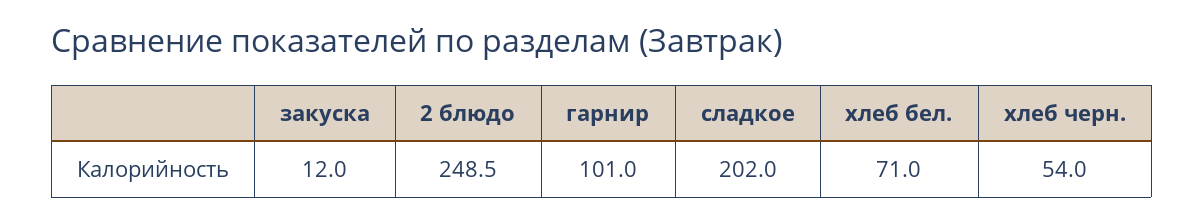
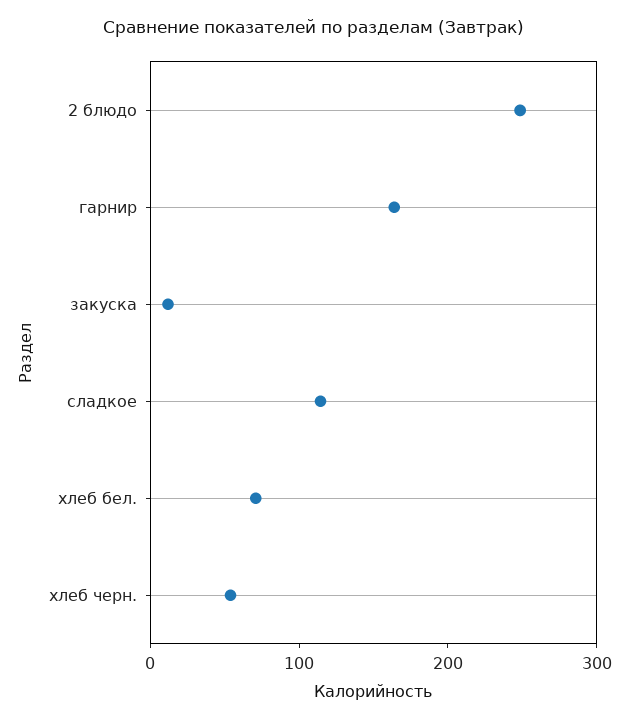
гарнир: 101 -> 160
сладкое: 202 -> 120

